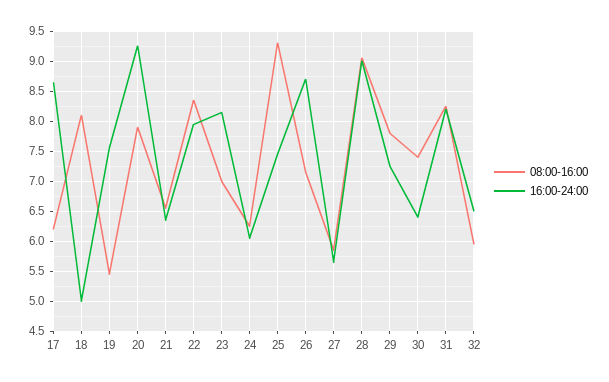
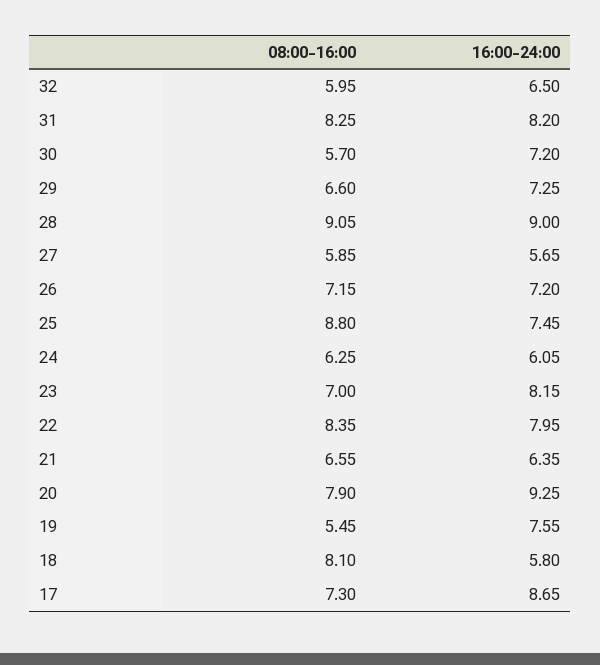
08:00-16:00, 17: 6.2 -> 7.3
16:00-24:00, 18: 5 -> 5.8
08:00-16:00, 25: 9.3 -> 8.8
16:00-24:00, 26: 8.7 -> 7.2
08:00-16:00, 29: 7.8 -> 6.6
08:00-16:00, 30: 7.4 -> 5.7
16:00-24:00, 30: 6.4 -> 7.2

